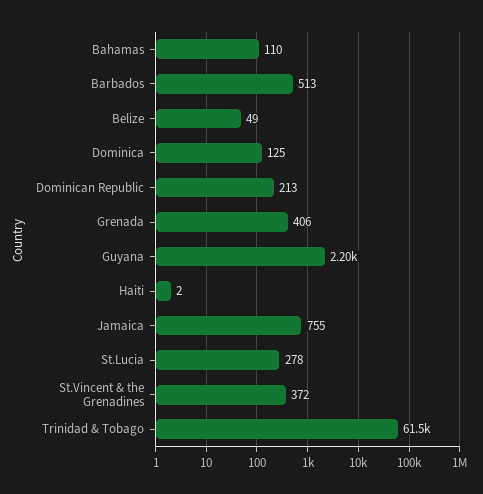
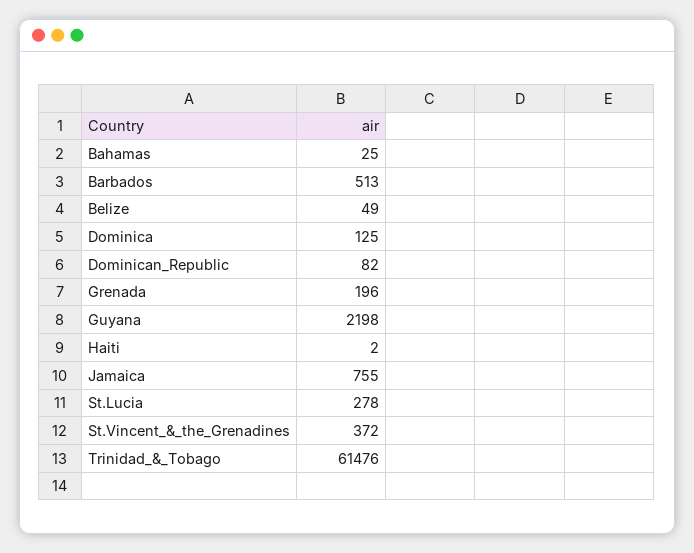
Bahamas: 110 -> 25
Dominican Republic: 213 -> 82
Grenada: 406 -> 196

